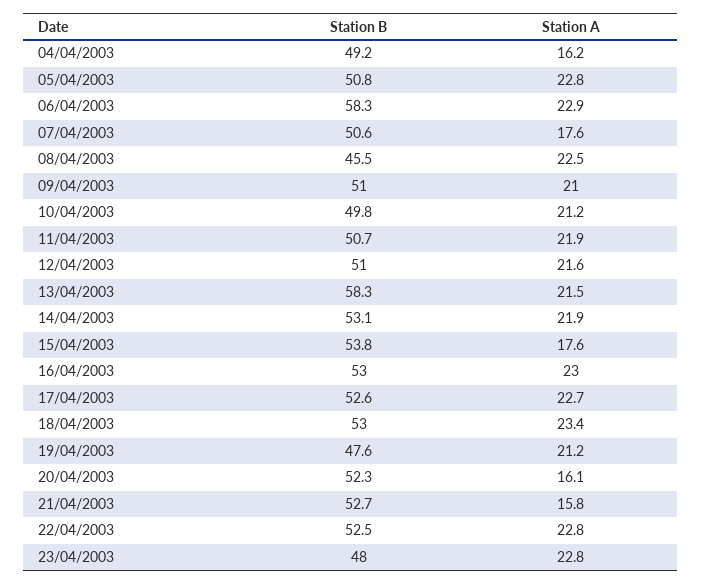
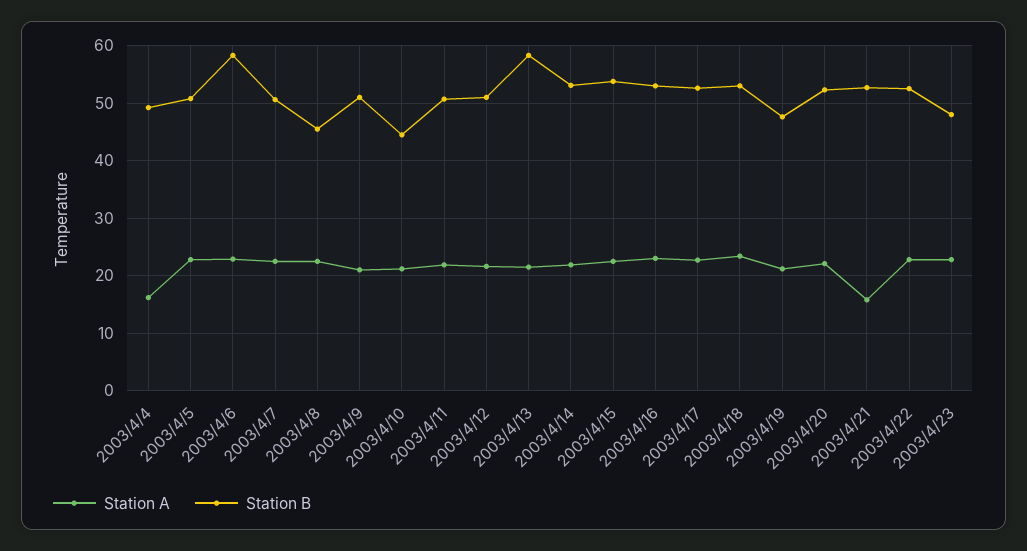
Station A, 07/04/2003: 17.6 -> 22
Station B, 10/04/2003: 49.8 -> 44
Station A, 15/04/2003: 17.6 -> 22
Station A, 20/04/2003: 16.1 -> 22

